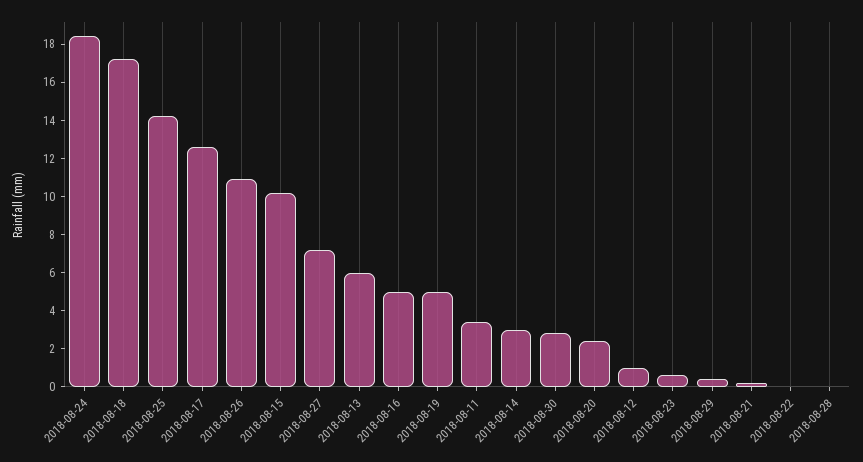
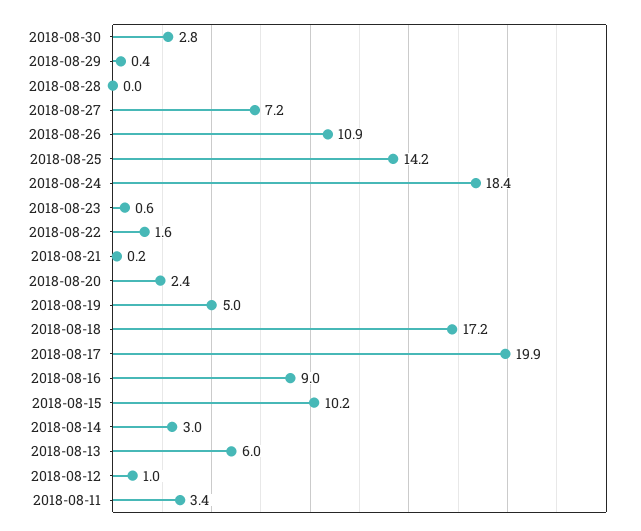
2018-08-17: 12.5 -> 19.9
2018-08-16: 5 -> 9
2018-08-22: 0 -> 1.6

